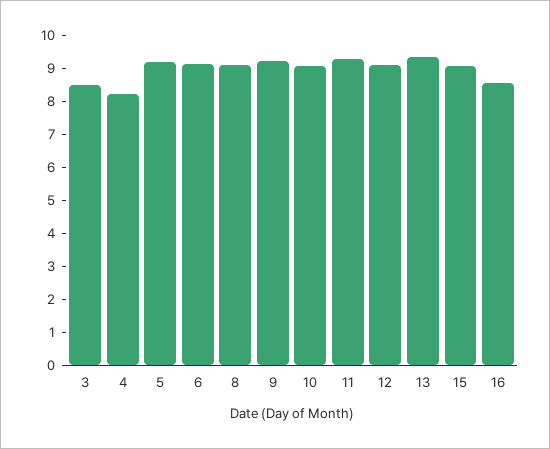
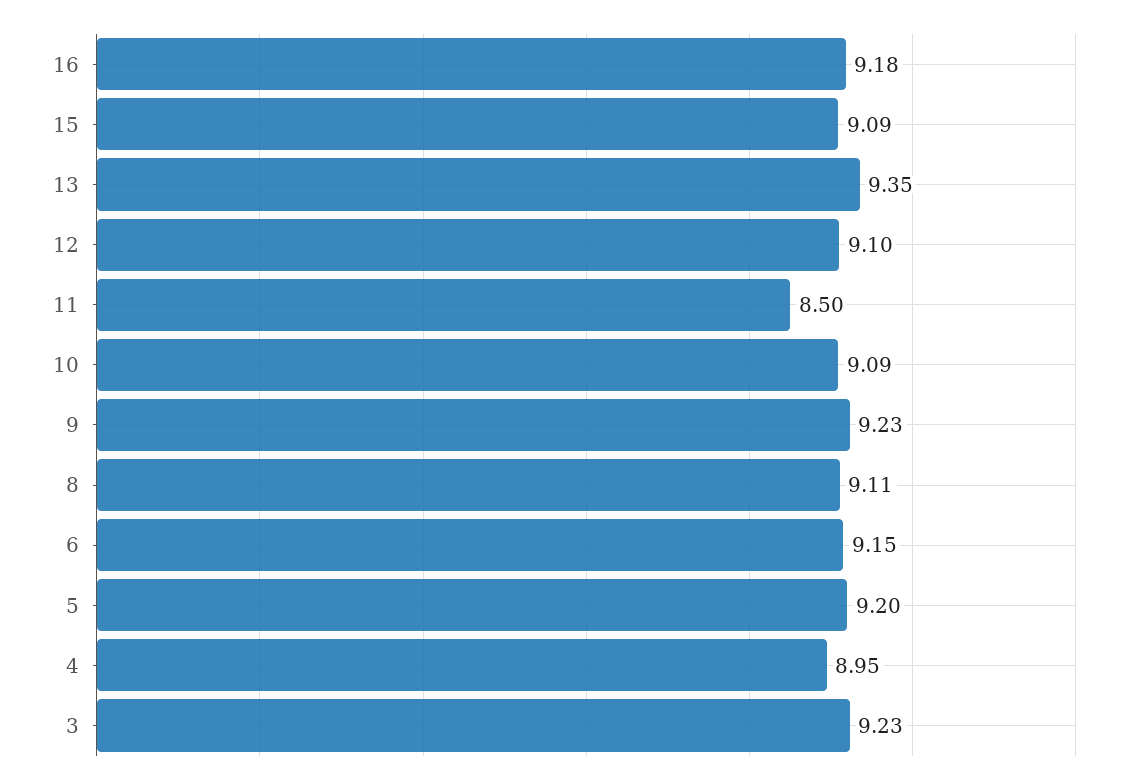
3: 8.5 -> 9.23
4: 8.25 -> 8.95
11: 9.25 -> 8.5
16: 8.5 -> 9.18

